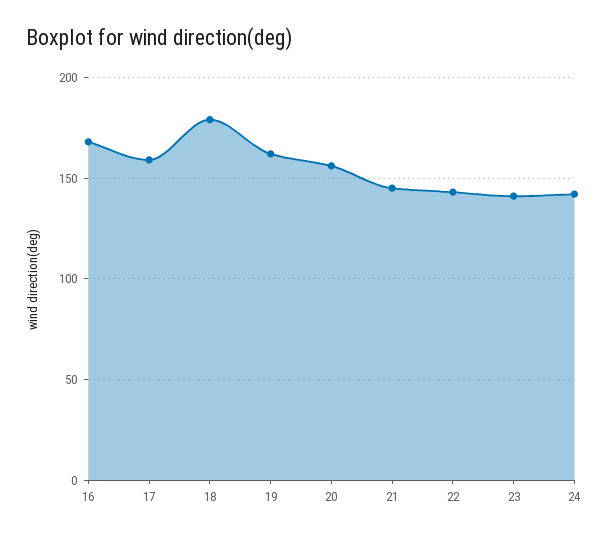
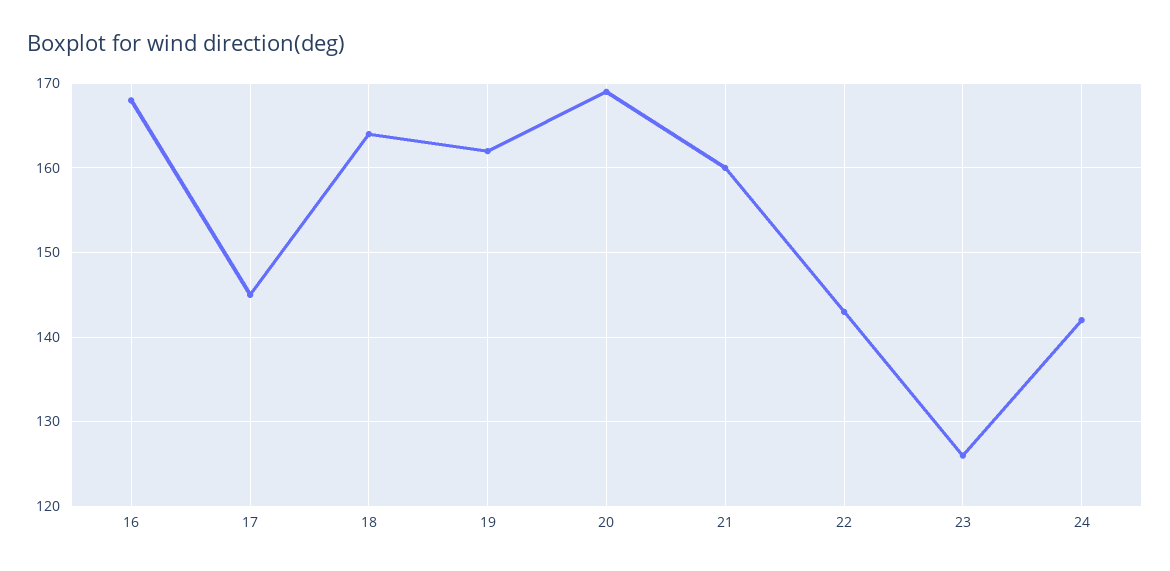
17: 160 -> 145
18: 180 -> 164
20: 155 -> 169
21: 145 -> 160
23: 140 -> 126

